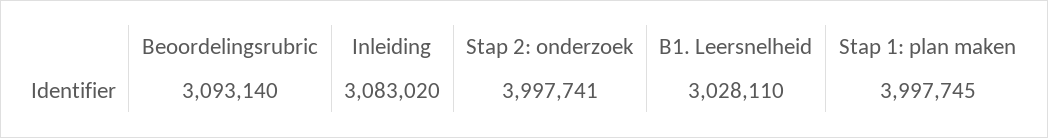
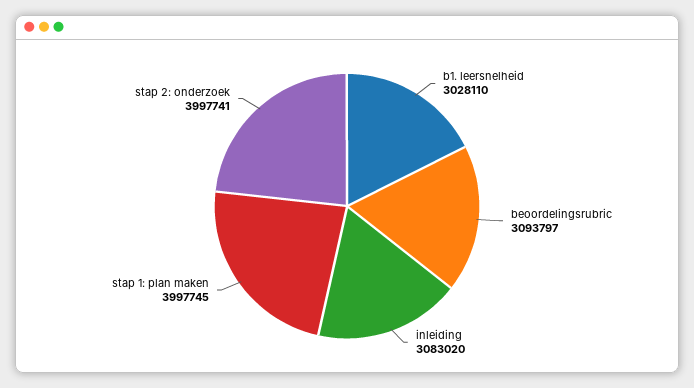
Beoordelingsrubric: 3093140 -> 3093797

